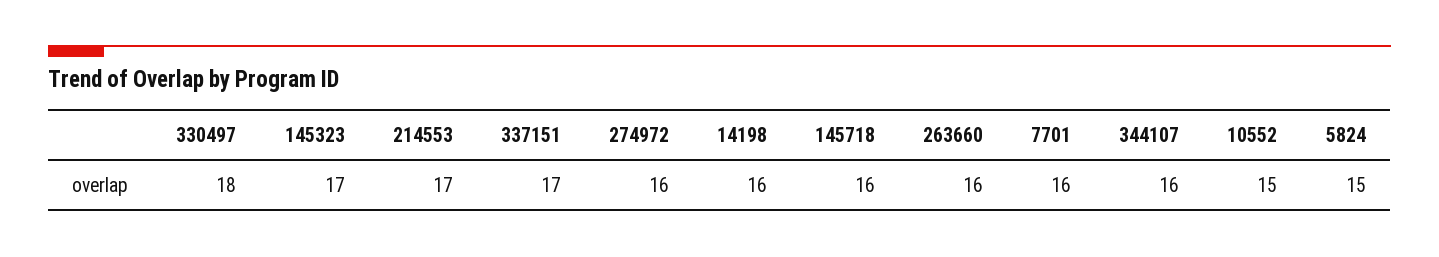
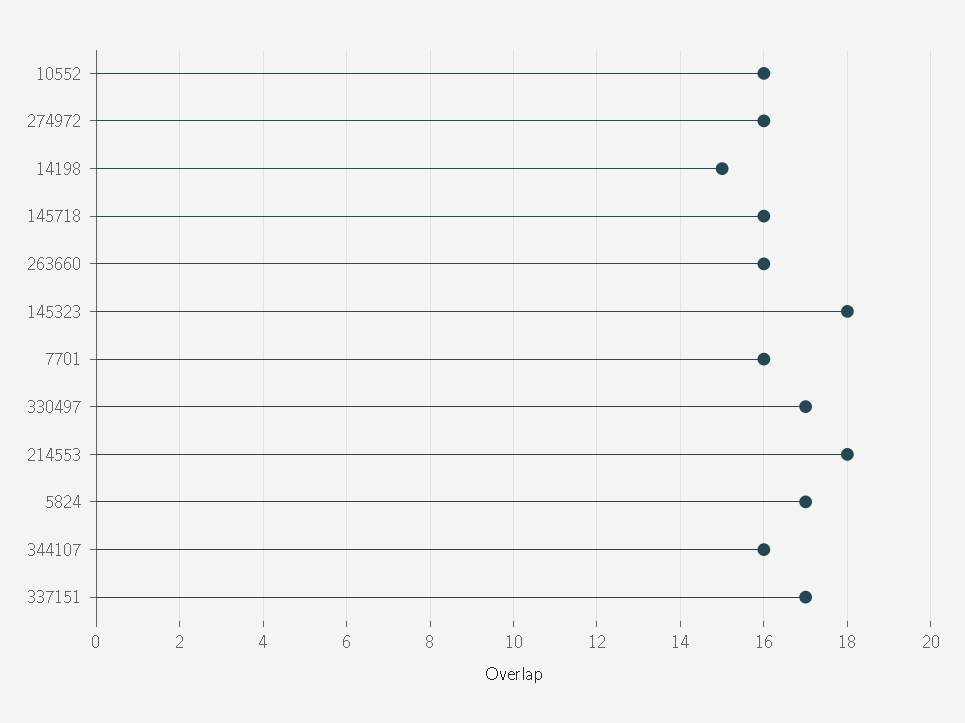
330497: 18 -> 17
145323: 17 -> 18
214553: 17 -> 18
14198: 16 -> 15
10552: 15 -> 16
5824: 15 -> 17

